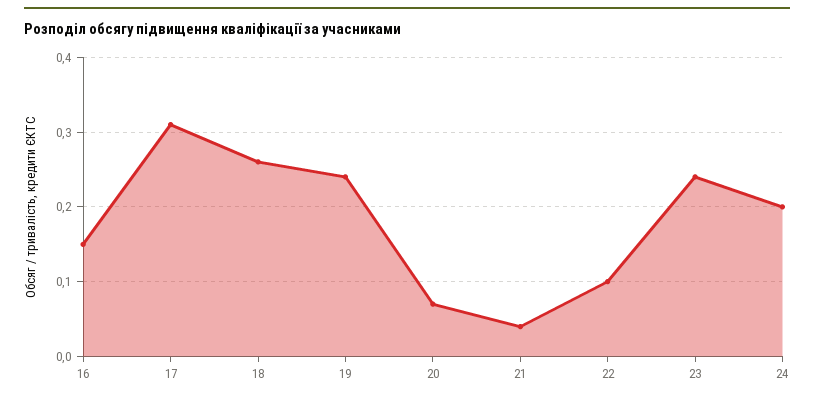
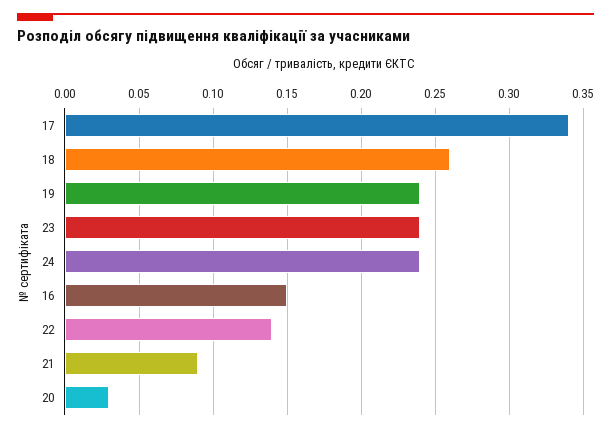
17: 0.31 -> 0.34
20: 0.07 -> 0.03
21: 0.04 -> 0.09
22: 0.1 -> 0.14
24: 0.2 -> 0.24

